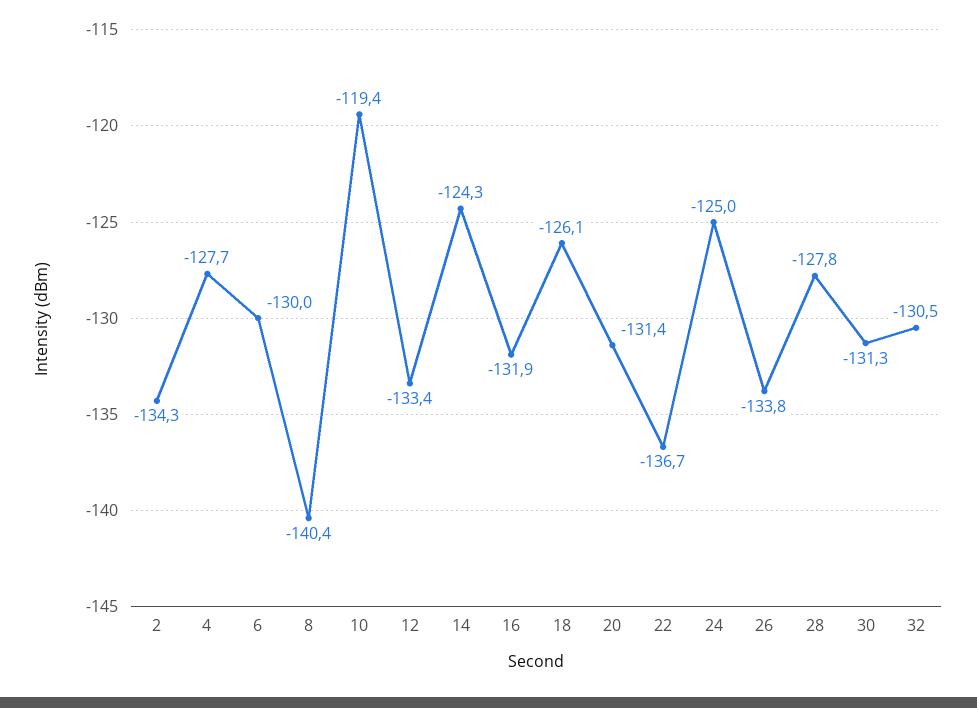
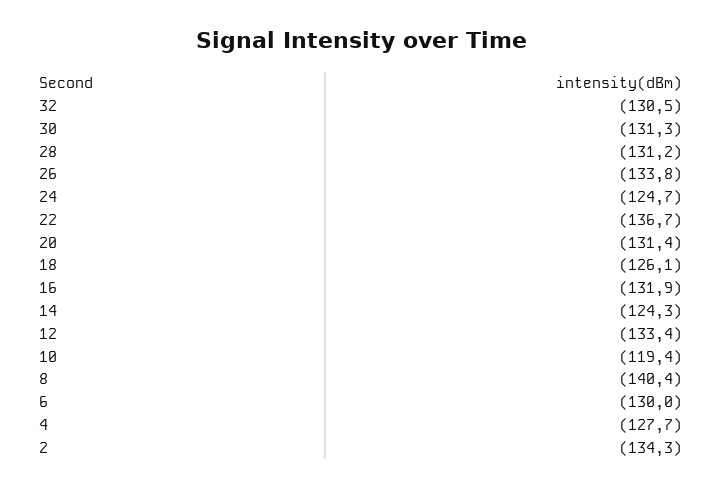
24: -125 -> -124.7
28: -127.8 -> -131.2

